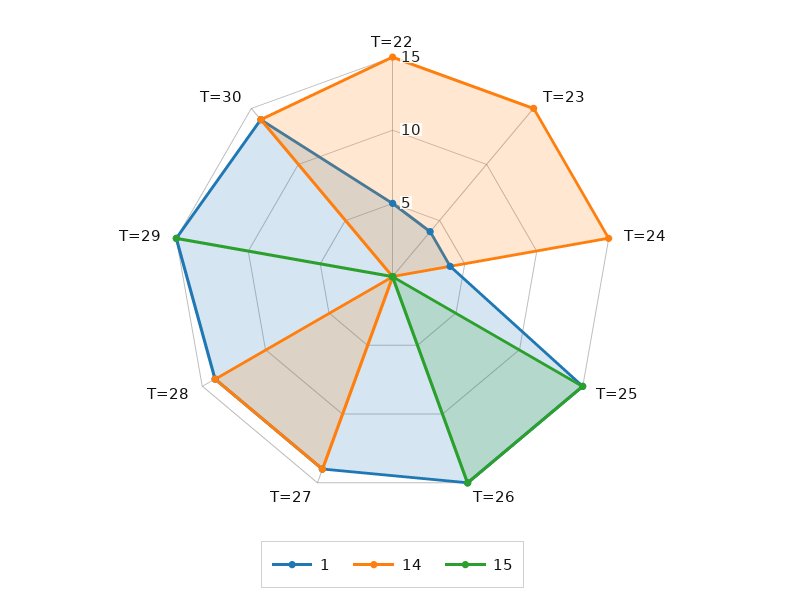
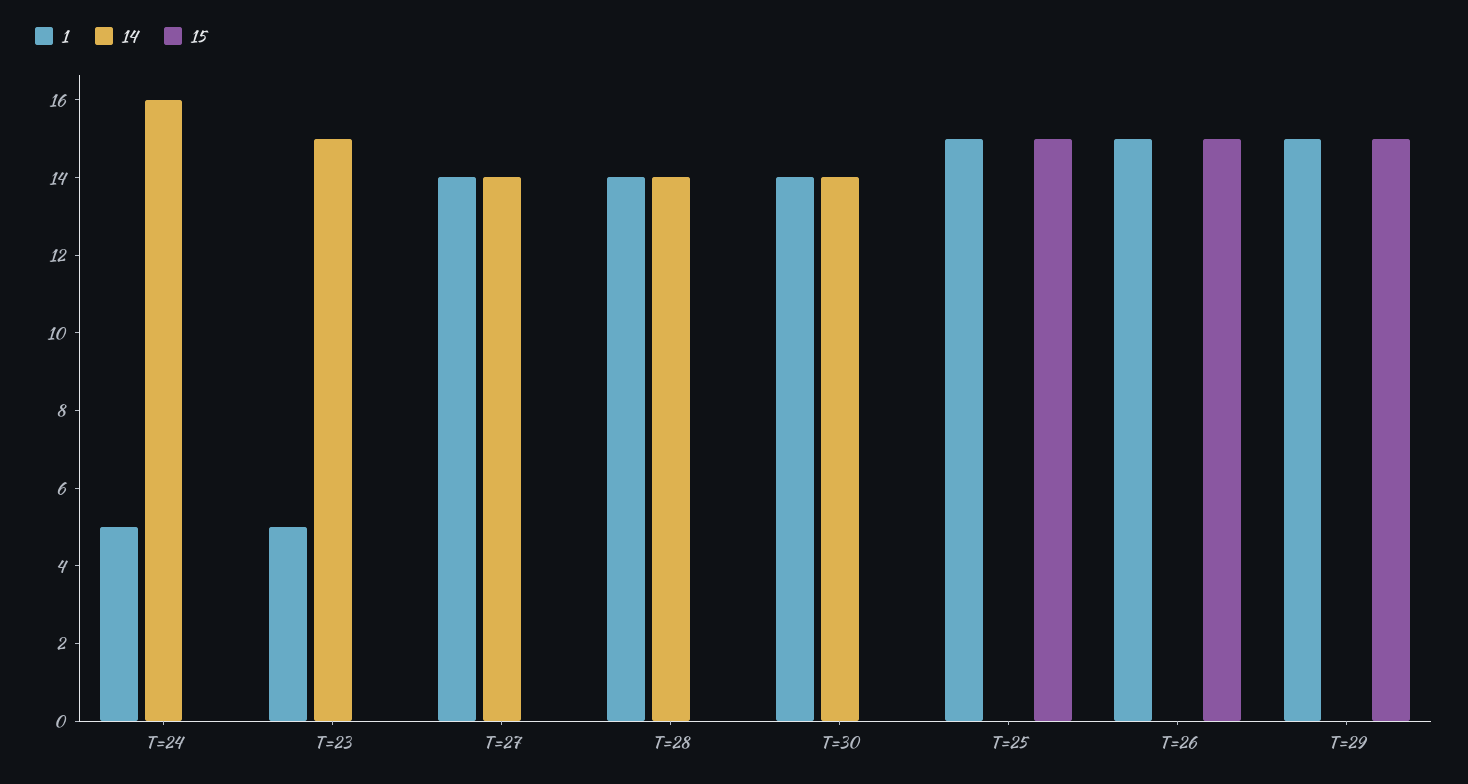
1, T=22: 5 -> none
14, T=22: 15 -> none
15, T=22: 0 -> none
1, T=23: 4 -> 5
1, T=24: 4 -> 5
14, T=24: 15 -> 16

